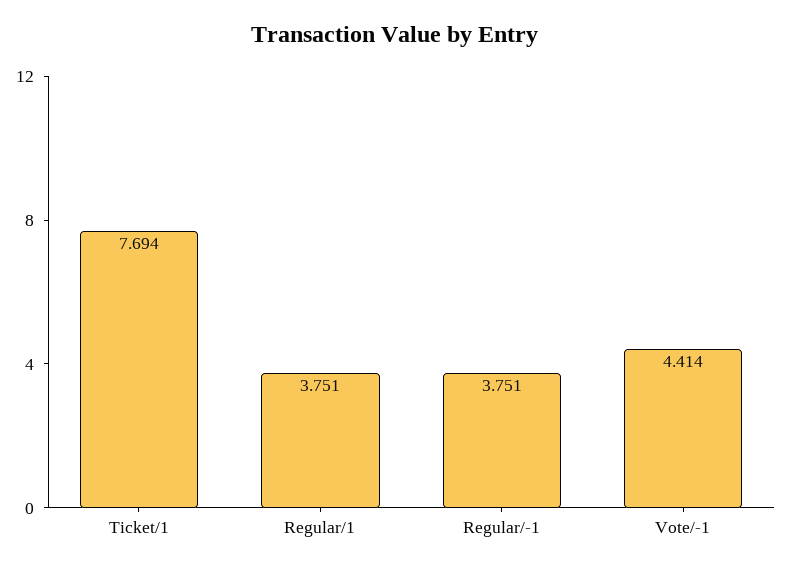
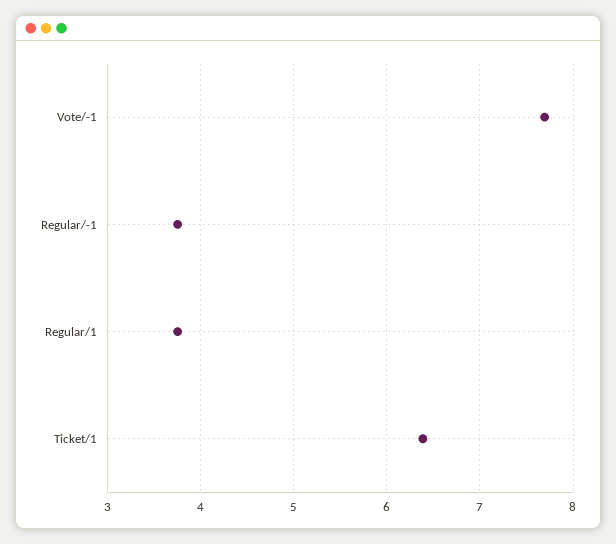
Ticket/1: 7.694 -> 6.4
Vote/-1: 4.414 -> 7.7

